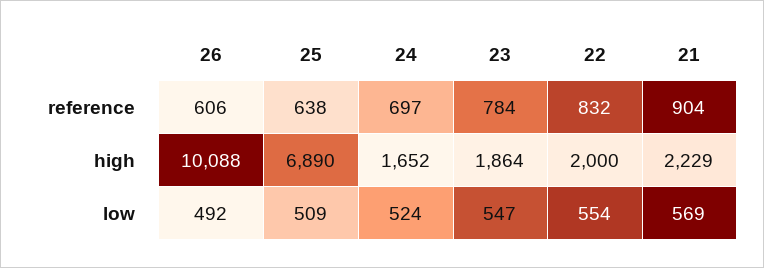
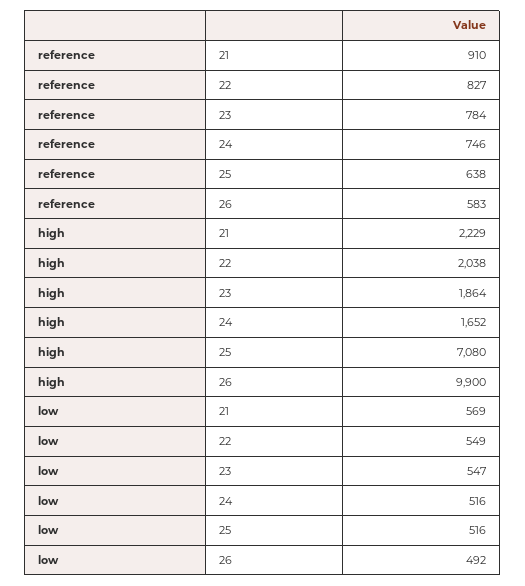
26, reference: 606 -> 583
24, reference: 697 -> 746
22, reference: 832 -> 827
21, reference: 904 -> 910
26, high: 10088 -> 9900
25, high: 6890 -> 7080
22, high: 2000 -> 2038
25, low: 509 -> 516
24, low: 524 -> 516
22, low: 554 -> 549

